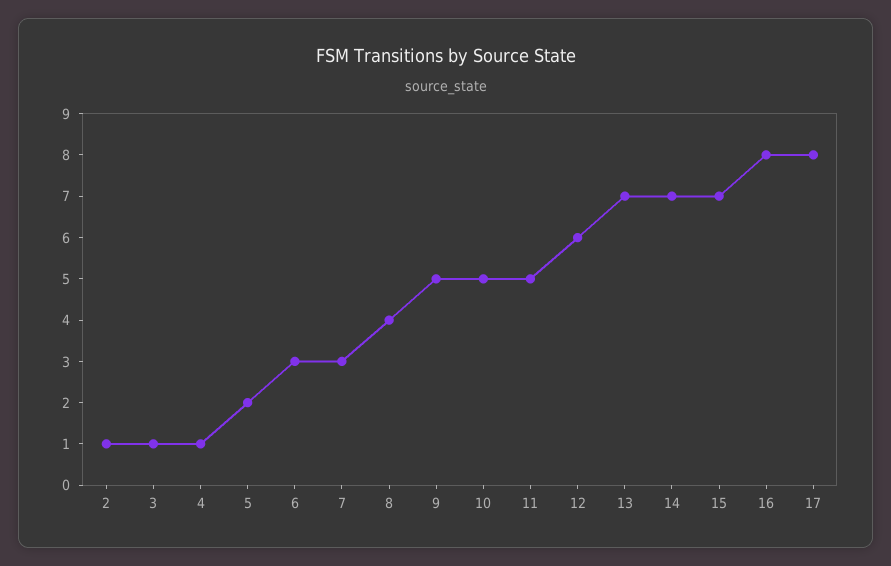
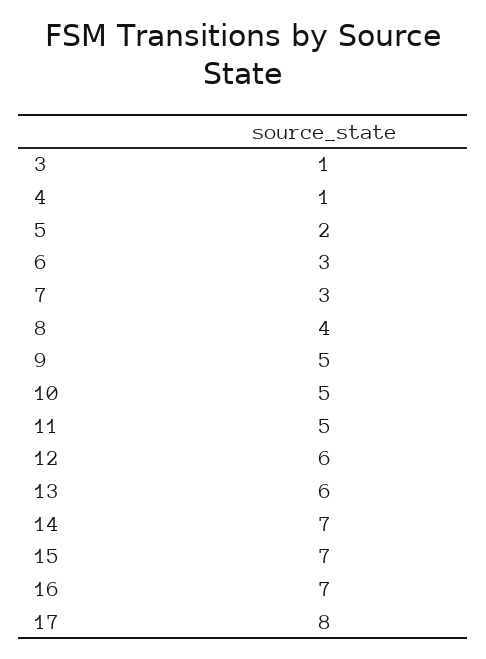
2: 1 -> none
13: 7 -> 6
16: 8 -> 7

